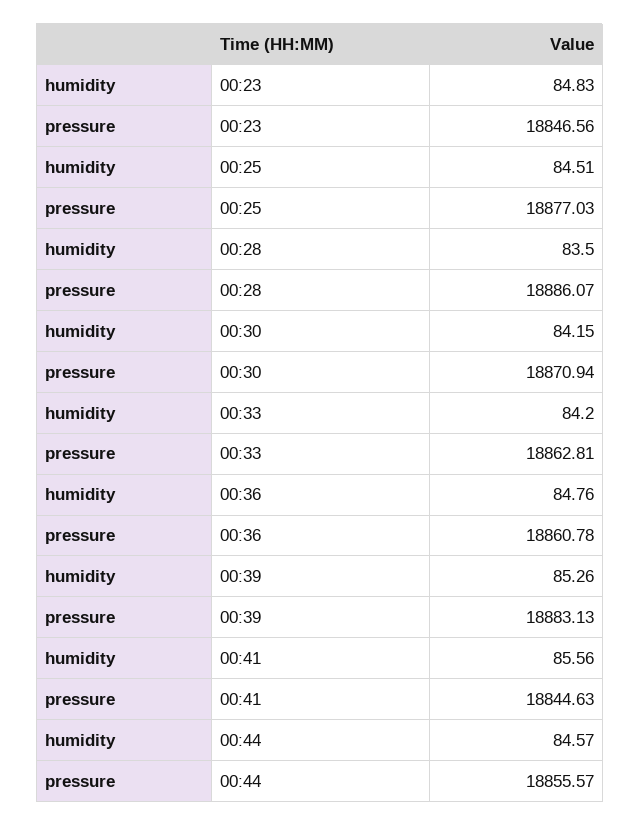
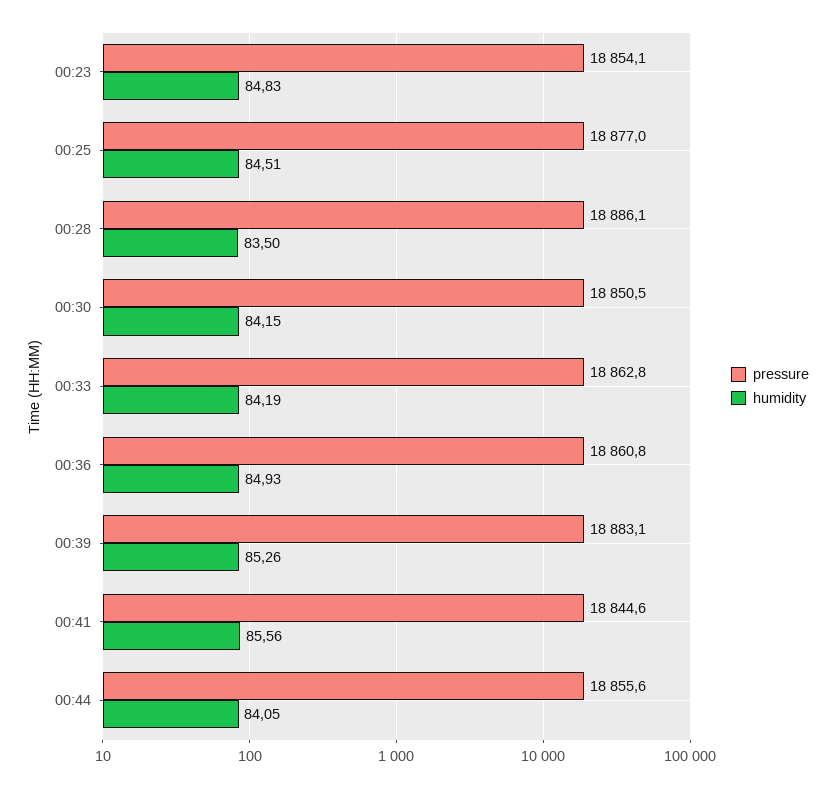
pressure, 00:23: 18846.56 -> 18854.1
pressure, 00:30: 18870.94 -> 18850.5
humidity, 00:33: 84.2 -> 84.19
humidity, 00:36: 84.76 -> 84.93
humidity, 00:44: 84.57 -> 84.05

